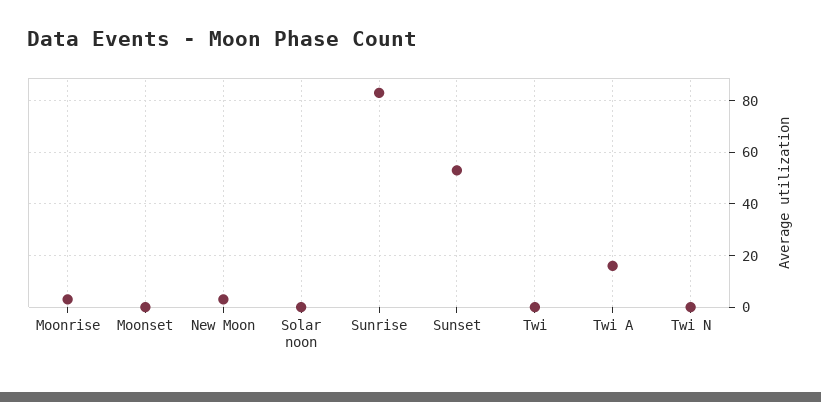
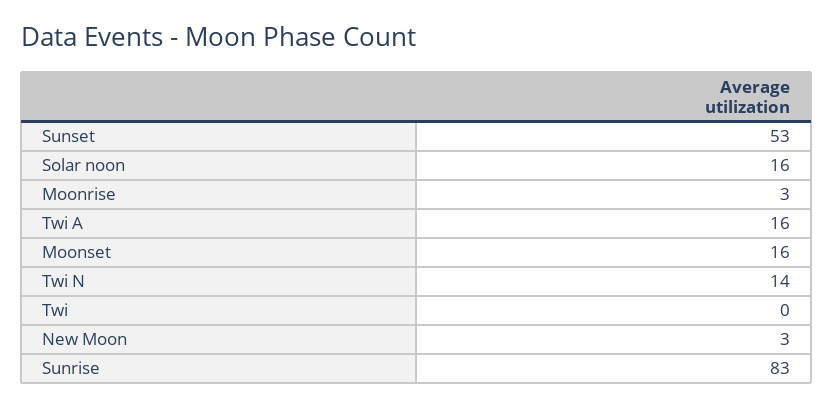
Moonset: 0 -> 16
Solar noon: 0 -> 16
Twi N: 0 -> 14

